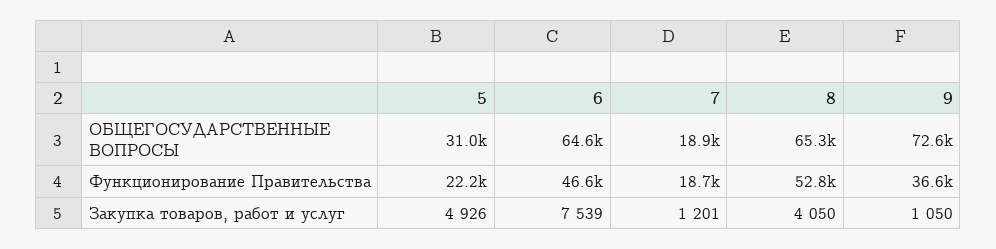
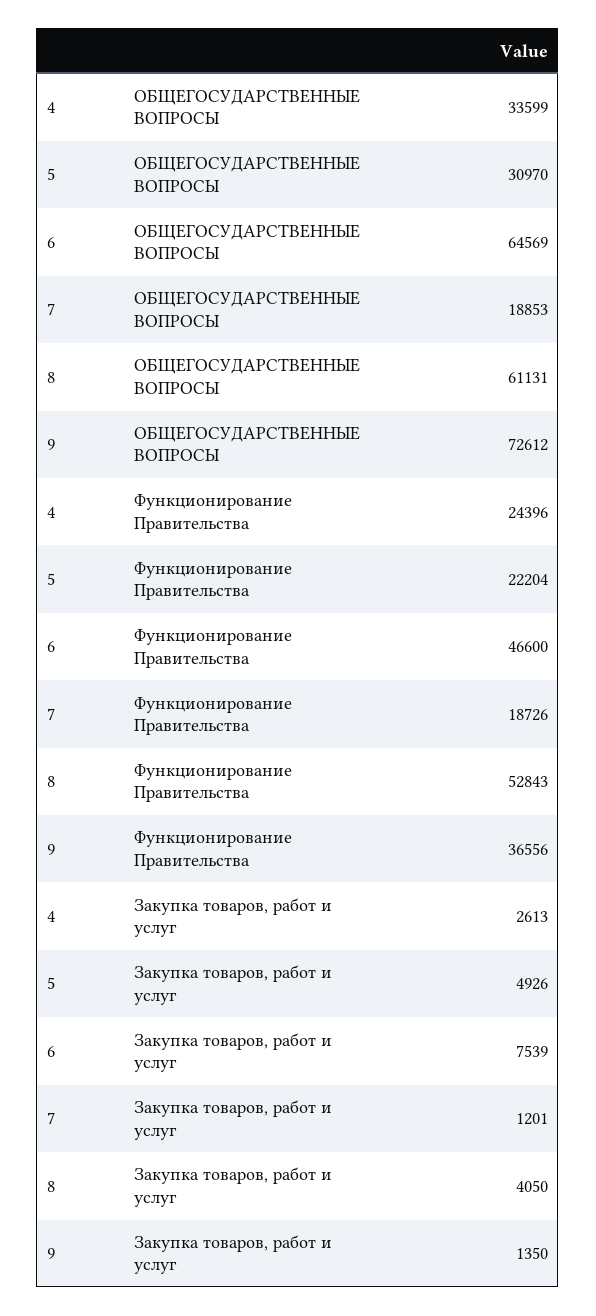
8, ОБЩЕГОСУДАРСТВЕННЫЕ ВОПРОСЫ: 65300 -> 61131
9, Закупка товаров, работ и услуг: 1050 -> 1350
4, ОБЩЕГОСУДАРСТВЕННЫЕ ВОПРОСЫ: none -> 33599
4, Функционирование Правительства: none -> 24396
4, Закупка товаров, работ и услуг: none -> 2613

